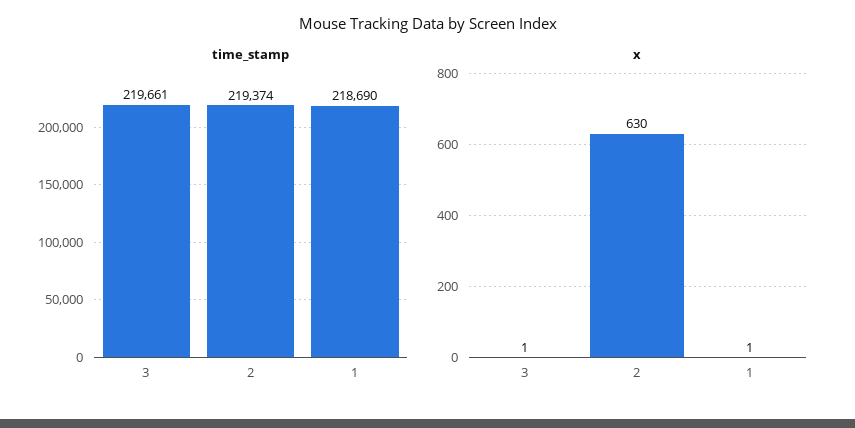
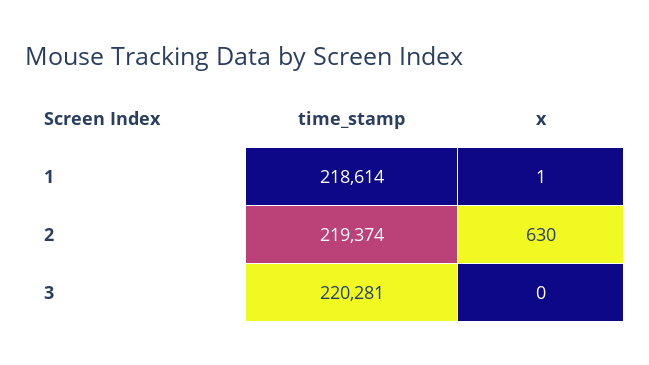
time_stamp, 3: 219661 -> 220281
time_stamp, 1: 218690 -> 218614
x, 3: 1 -> 0

